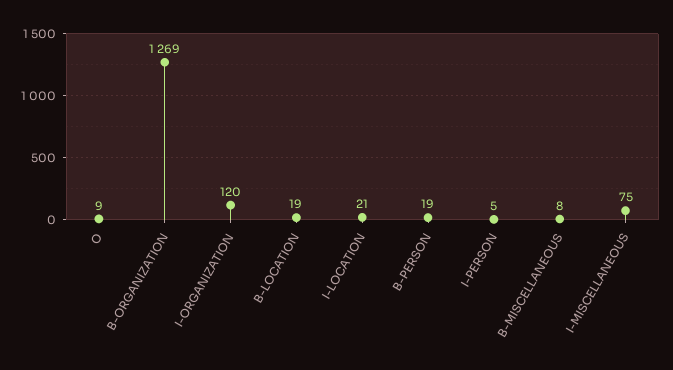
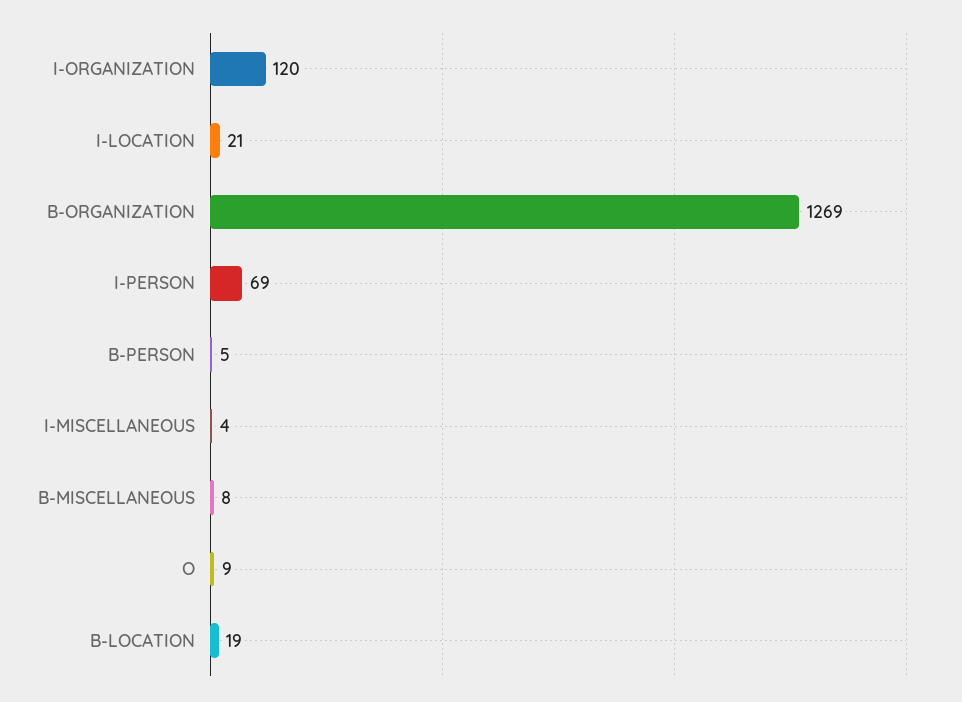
B-PERSON: 19 -> 5
I-PERSON: 5 -> 69
I-MISCELLANEOUS: 75 -> 4

